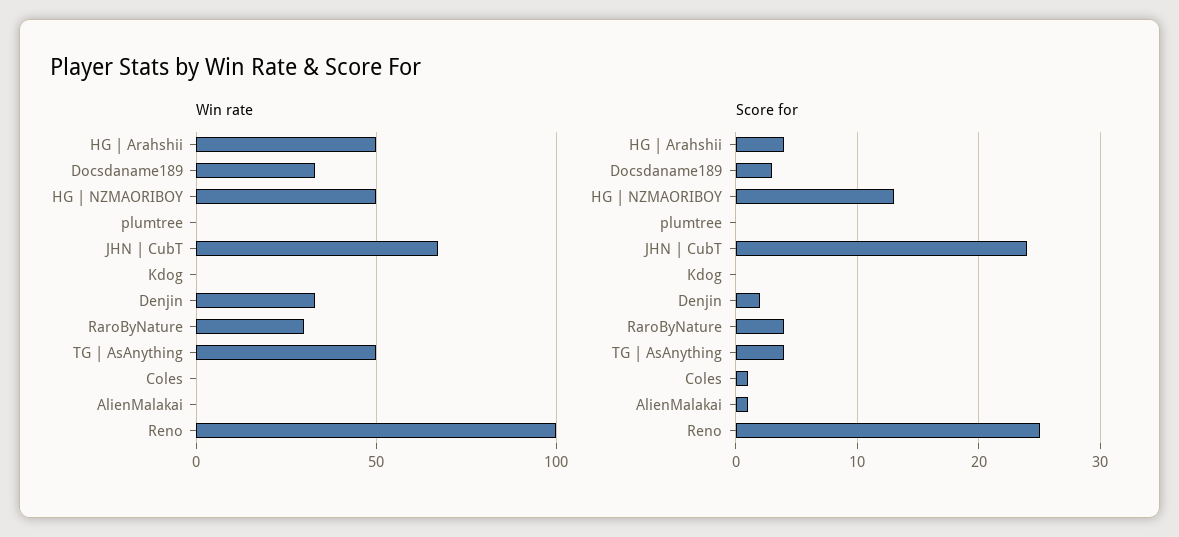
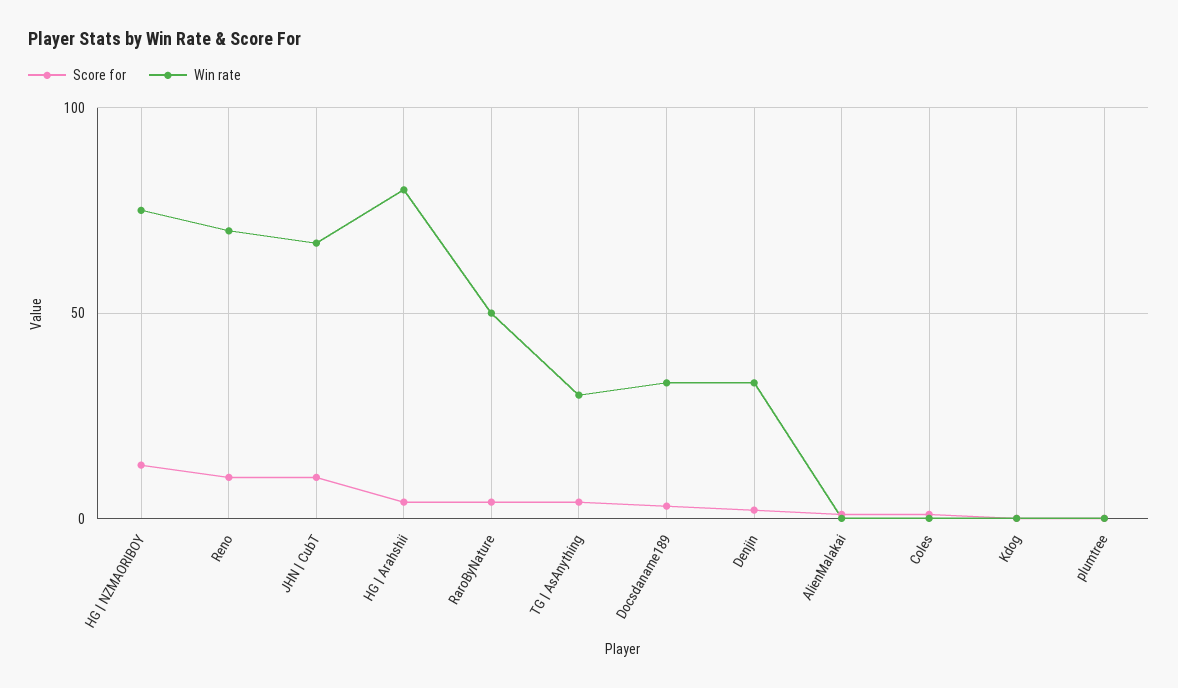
Win rate, HG | Arahshii: 50 -> 80
Win rate, HG | NZMAORIBOY: 50 -> 75
Win rate, RaroByNature: 30 -> 50
Win rate, TG | AsAnything: 50 -> 30
Win rate, Reno: 100 -> 70
Score for, JHN | CubT: 24 -> 10
Score for, Reno: 25 -> 10

